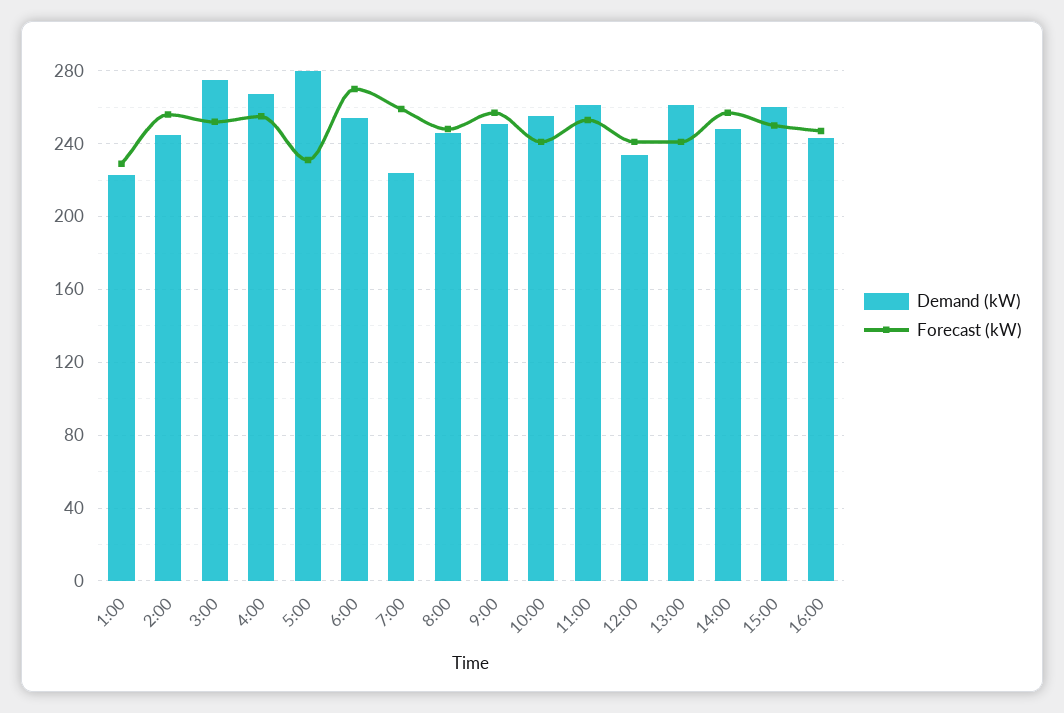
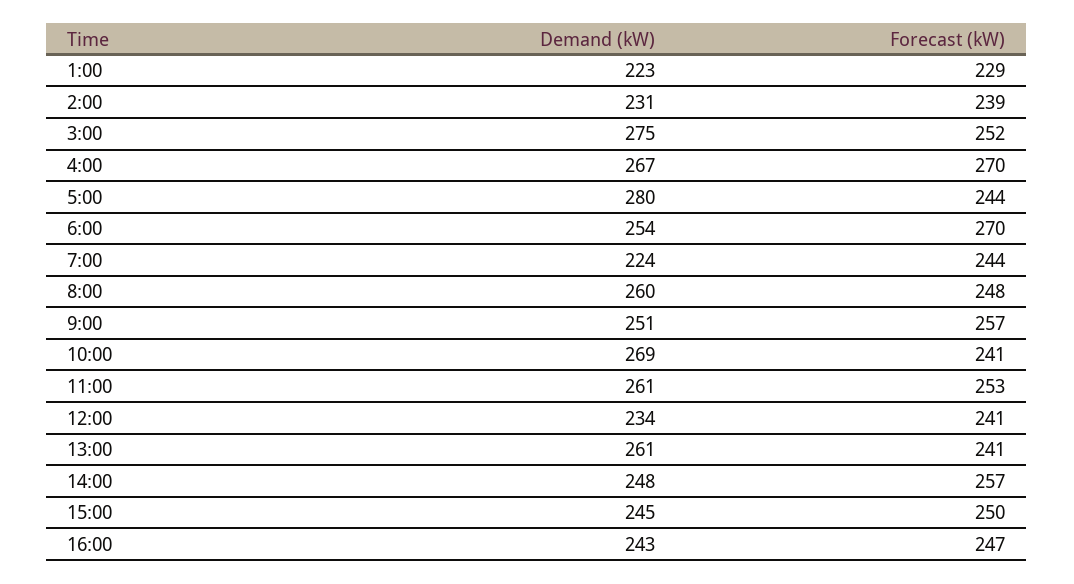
Demand (kW), 2:00: 245 -> 231
Forecast (kW), 2:00: 255 -> 239
Forecast (kW), 4:00: 255 -> 270
Forecast (kW), 5:00: 230 -> 244
Forecast (kW), 7:00: 260 -> 244
Demand (kW), 8:00: 245 -> 260
Demand (kW), 10:00: 255 -> 269
Demand (kW), 15:00: 260 -> 245

